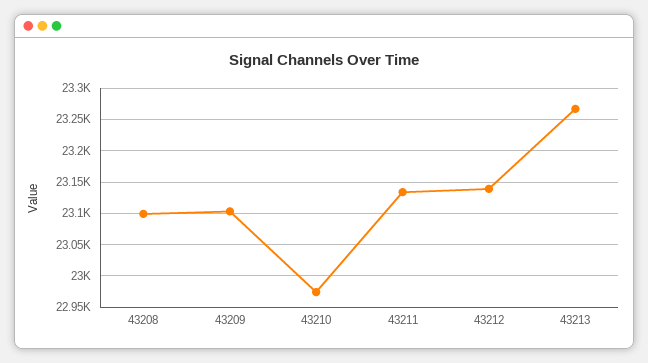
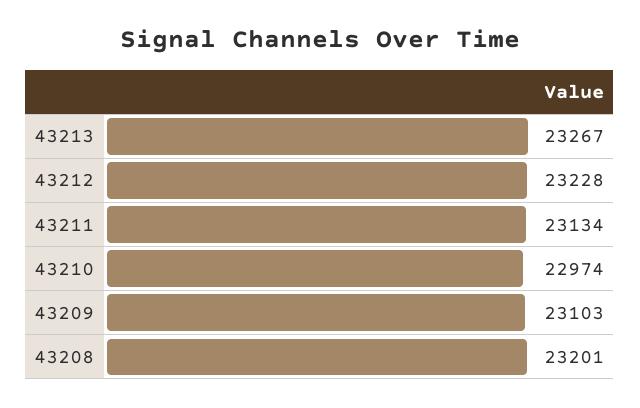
43208: 23100 -> 23201
43212: 23140 -> 23228

